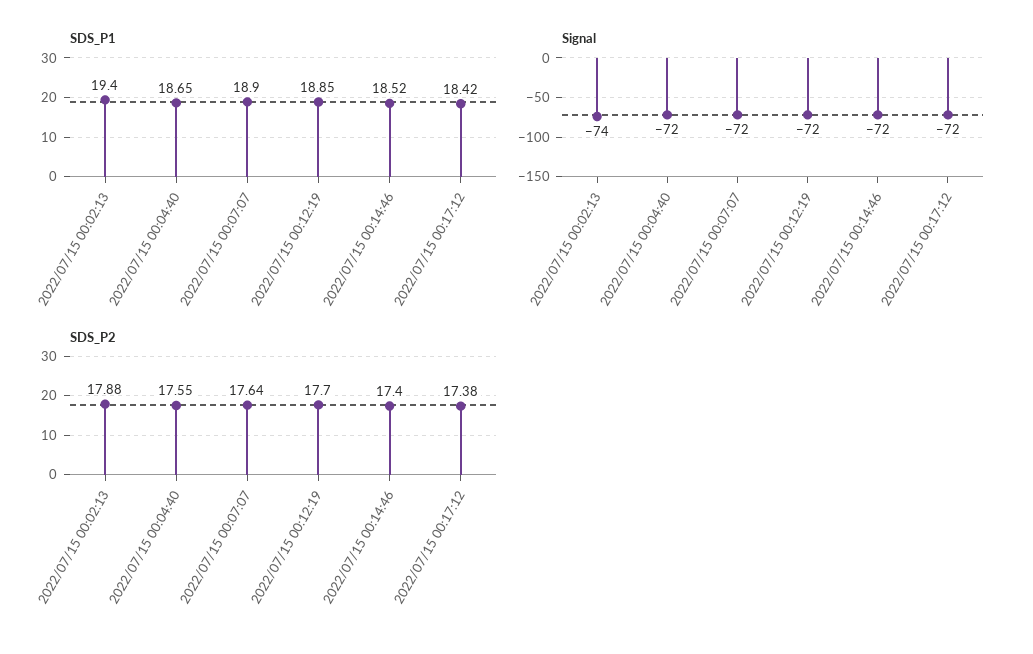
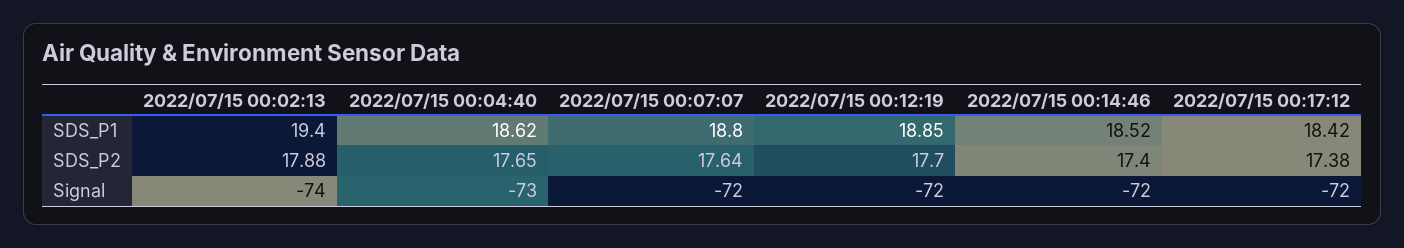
SDS_P1, 2022/07/15 00:04:40: 18.65 -> 18.62
SDS_P1, 2022/07/15 00:07:07: 18.9 -> 18.8
Signal, 2022/07/15 00:04:40: -72 -> -73
SDS_P2, 2022/07/15 00:04:40: 17.55 -> 17.65

